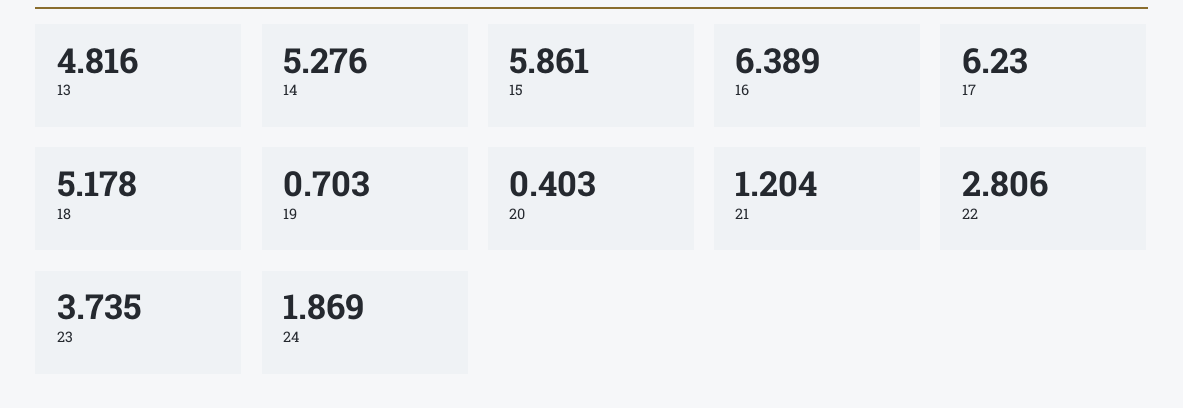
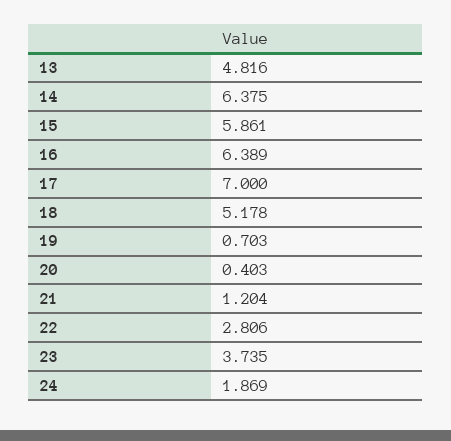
14: 5.276 -> 6.375
17: 6.23 -> 7

